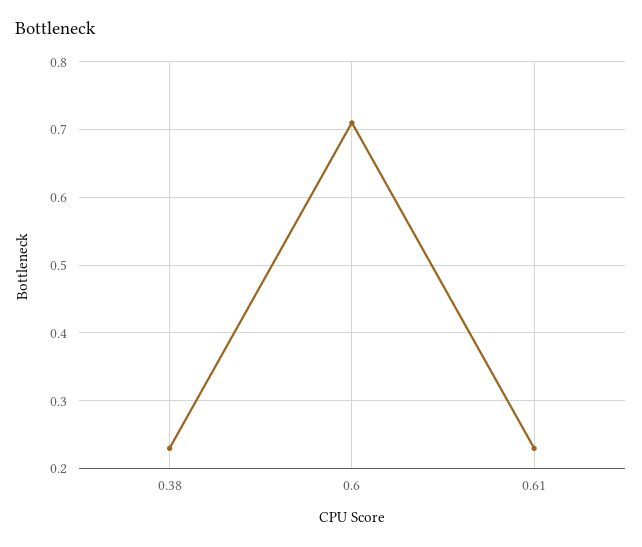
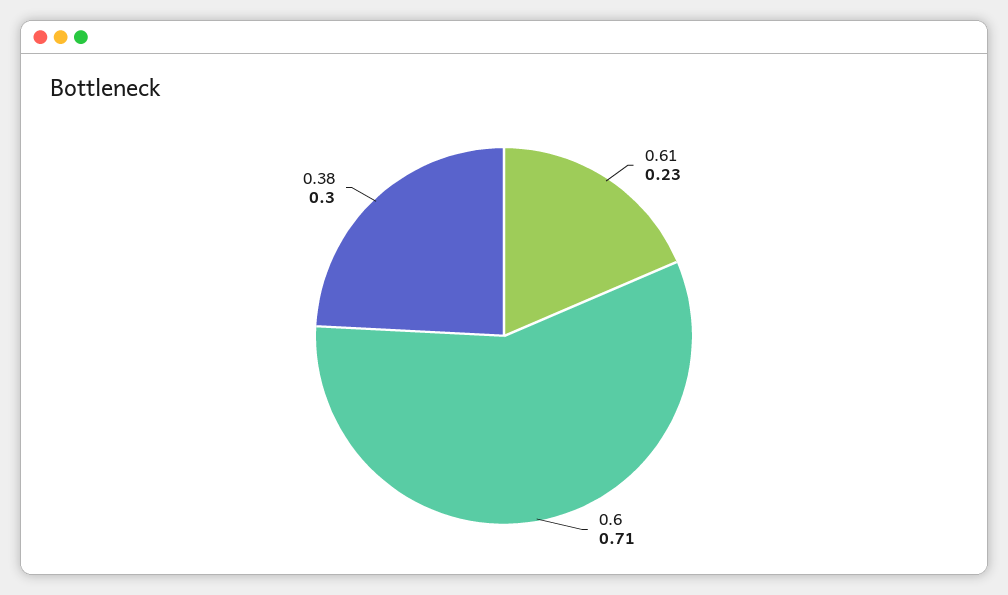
0.38: 0.23 -> 0.3

